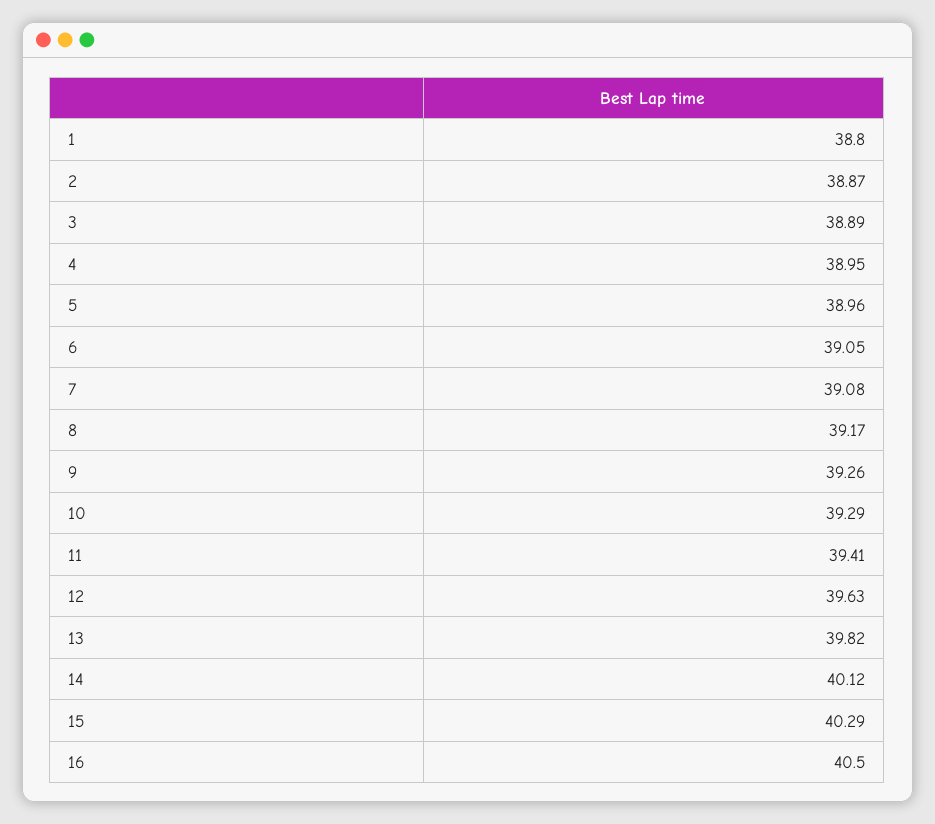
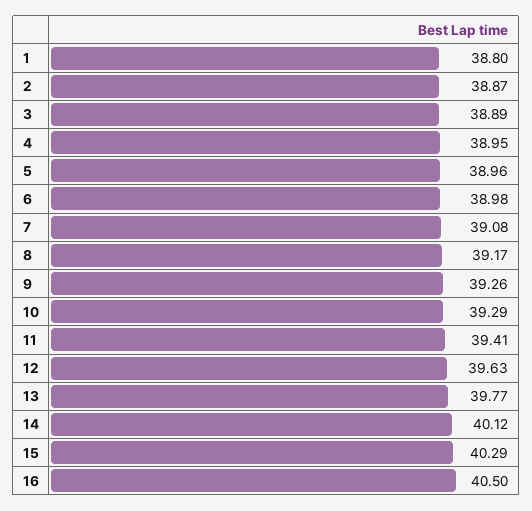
6: 39.05 -> 38.98
13: 39.82 -> 39.77

